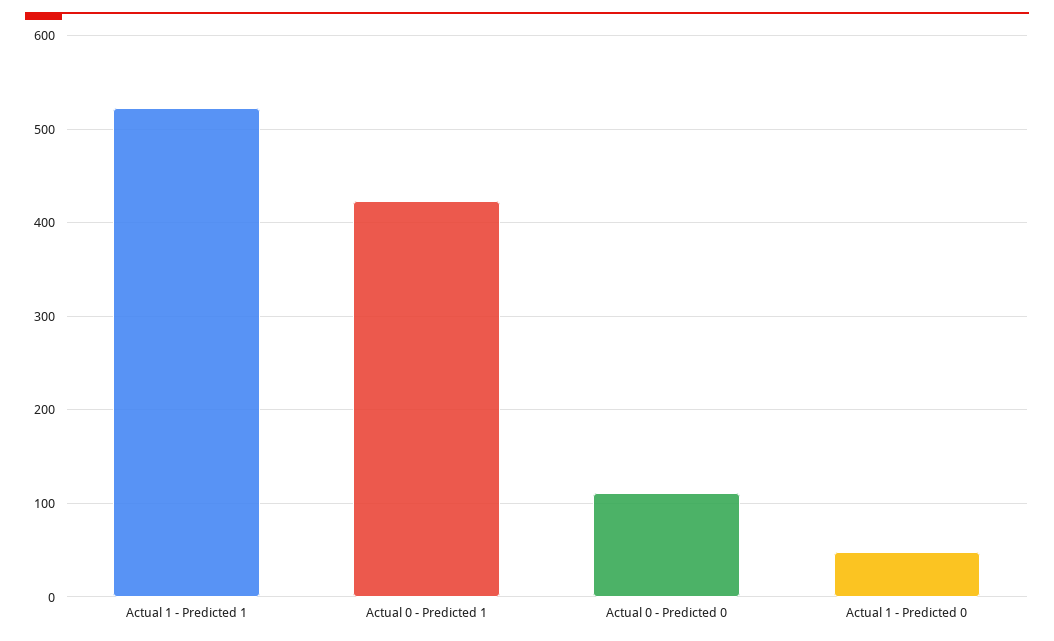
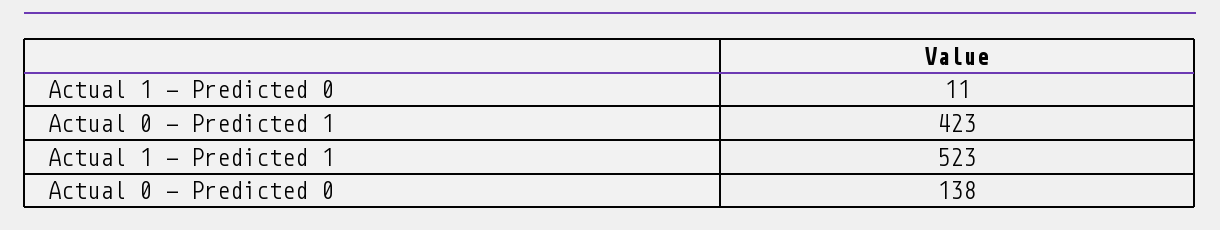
Actual 0 - Predicted 0: 110 -> 138
Actual 1 - Predicted 0: 50 -> 11

